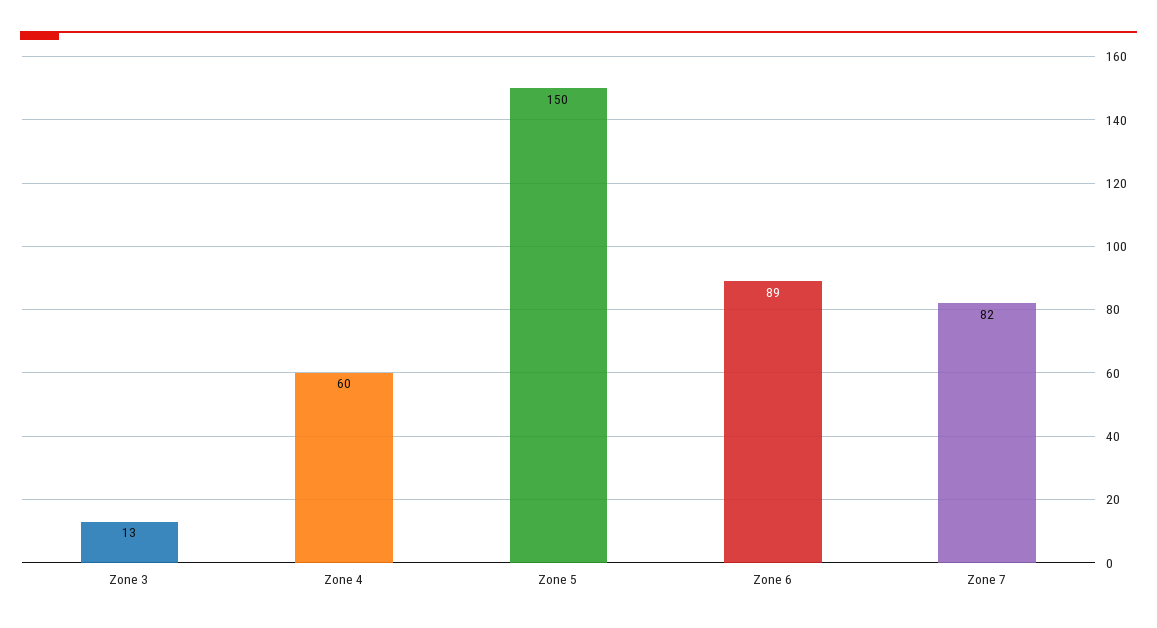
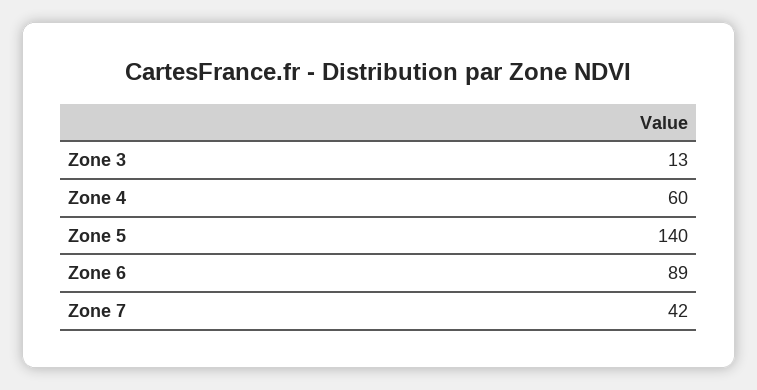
Zone 5: 150 -> 140
Zone 7: 82 -> 42

